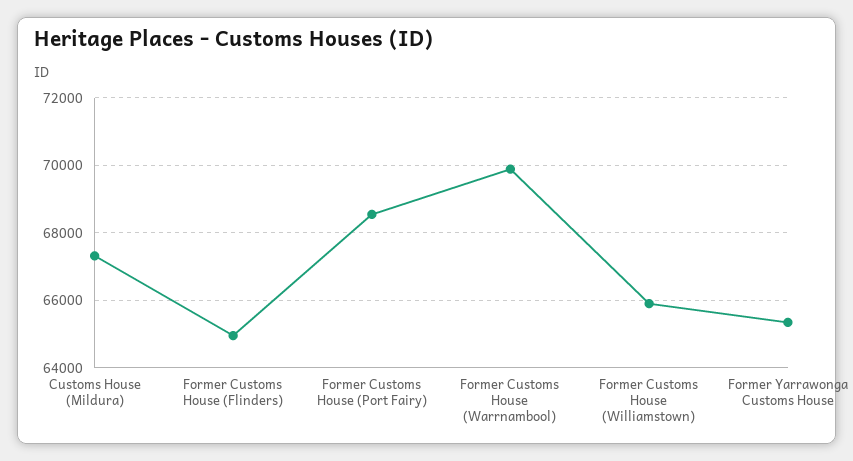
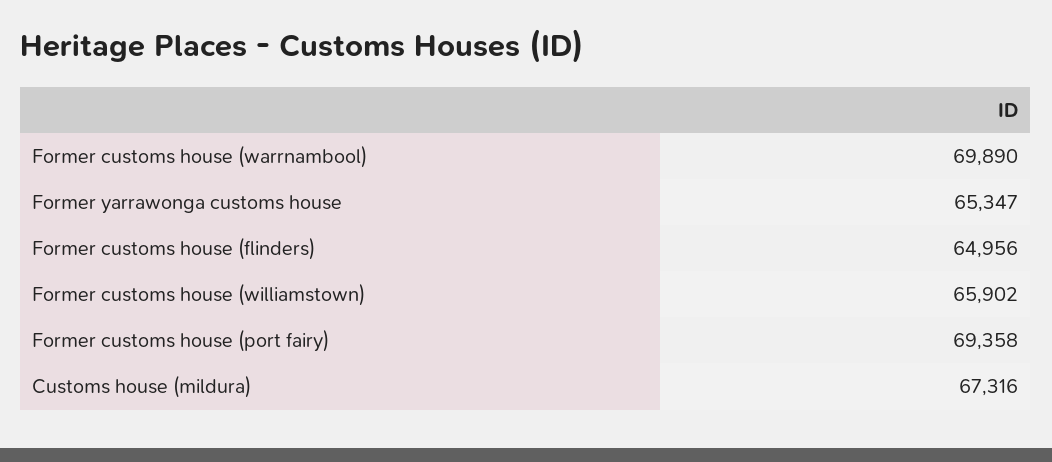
Former Customs House (Port Fairy): 68600 -> 69358

